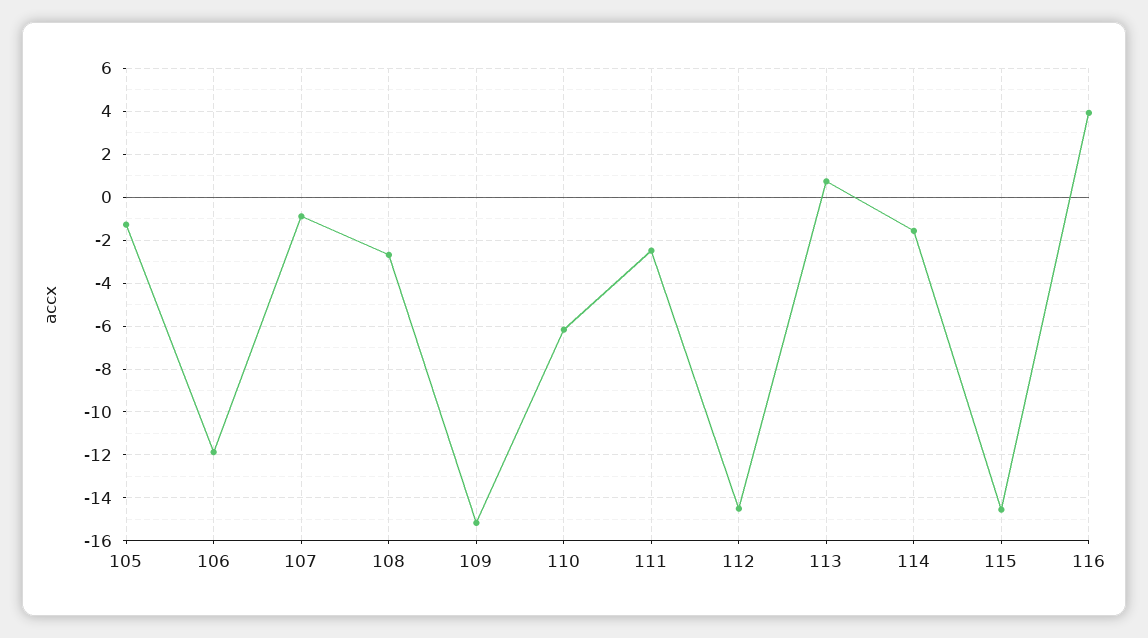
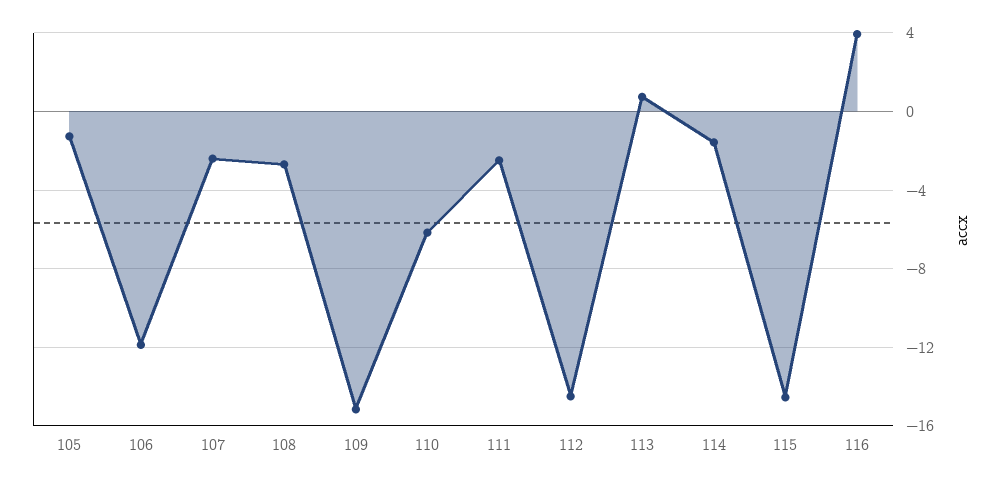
107: -1 -> -2.5

